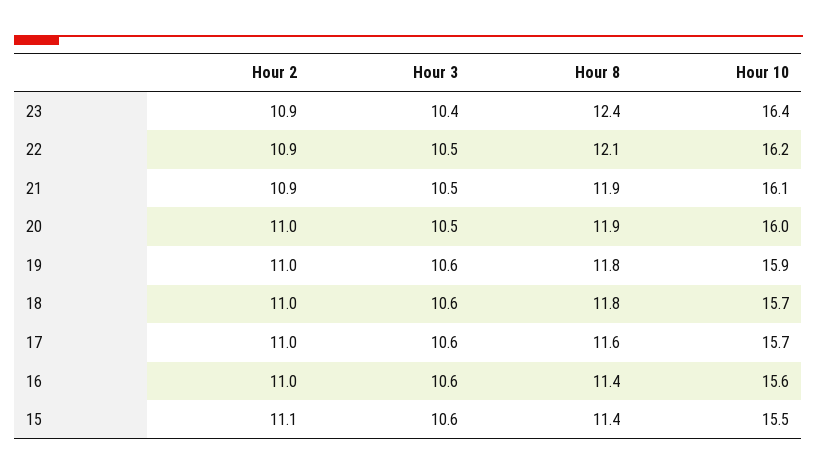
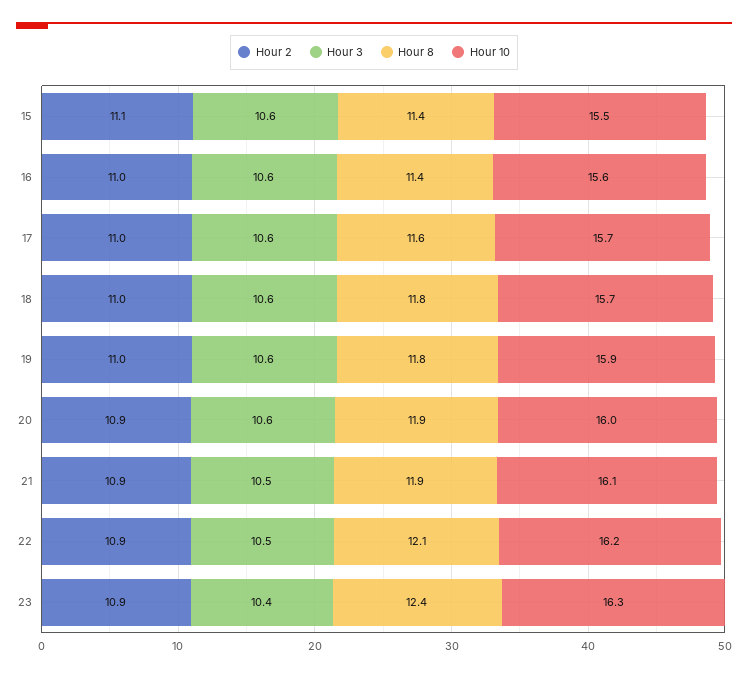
Hour 10, 23: 16.4 -> 16.3
Hour 2, 20: 11 -> 10.9
Hour 3, 20: 10.5 -> 10.6

